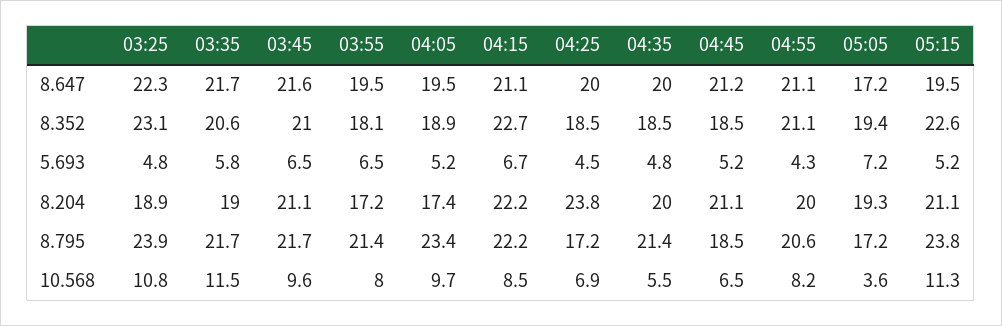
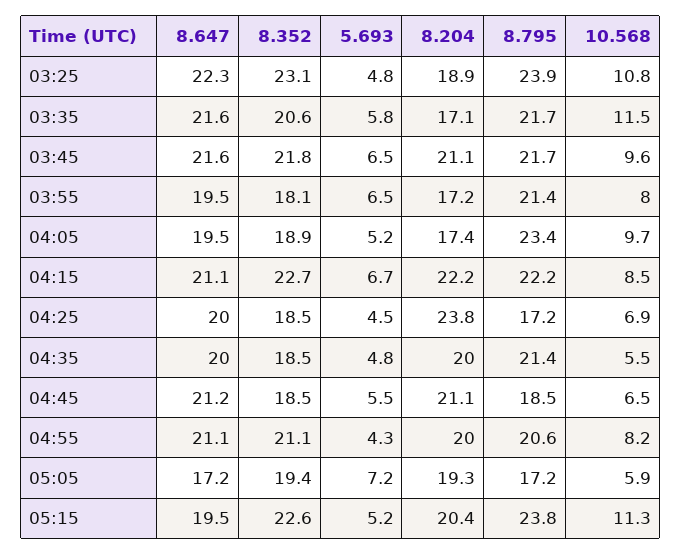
03:35, 8.647: 21.7 -> 21.6
03:45, 8.352: 21 -> 21.8
04:45, 5.693: 5.2 -> 5.5
03:35, 8.204: 19 -> 17.1
05:15, 8.204: 21.1 -> 20.4
05:05, 10.568: 3.6 -> 5.9

